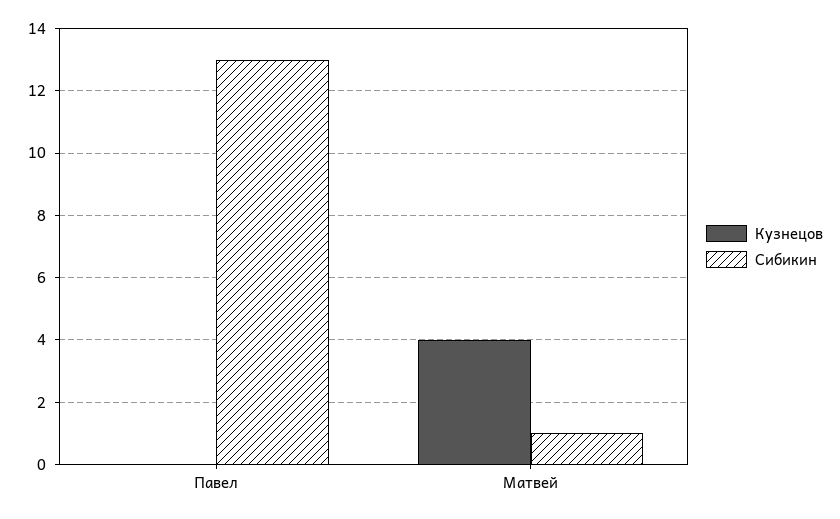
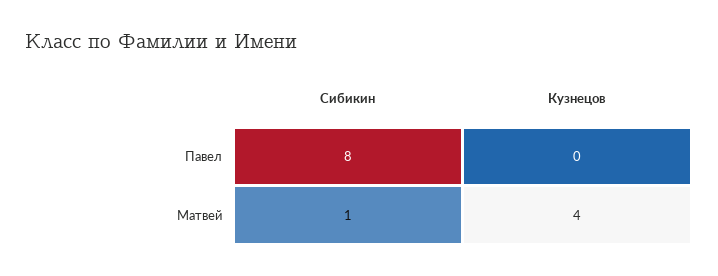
Сибикин, Павел: 13 -> 8

